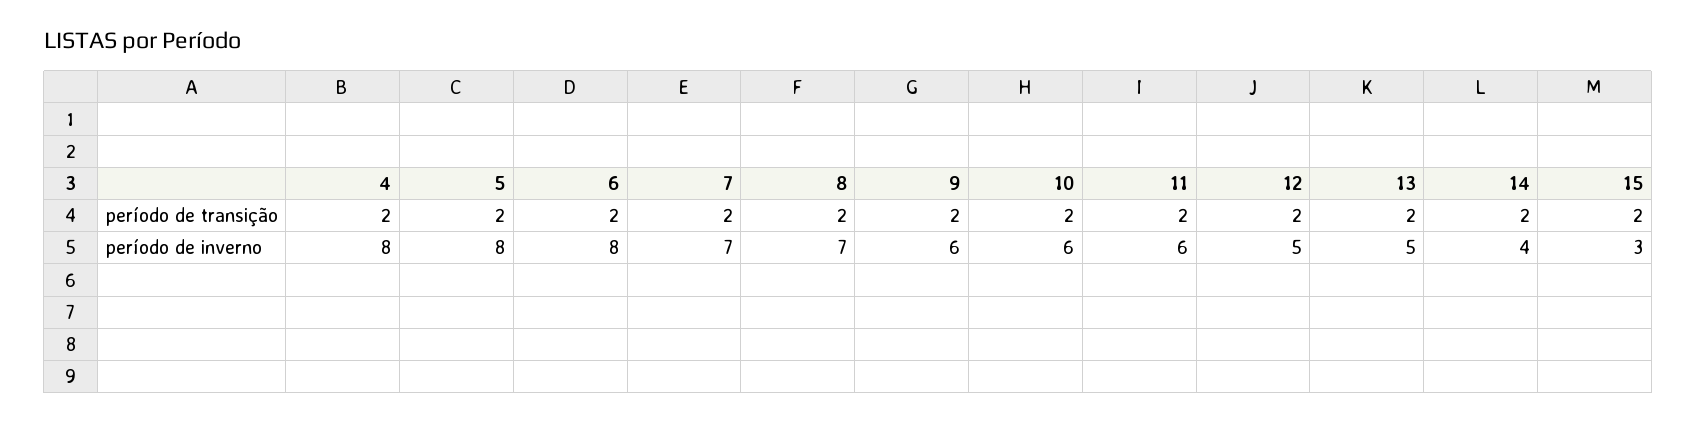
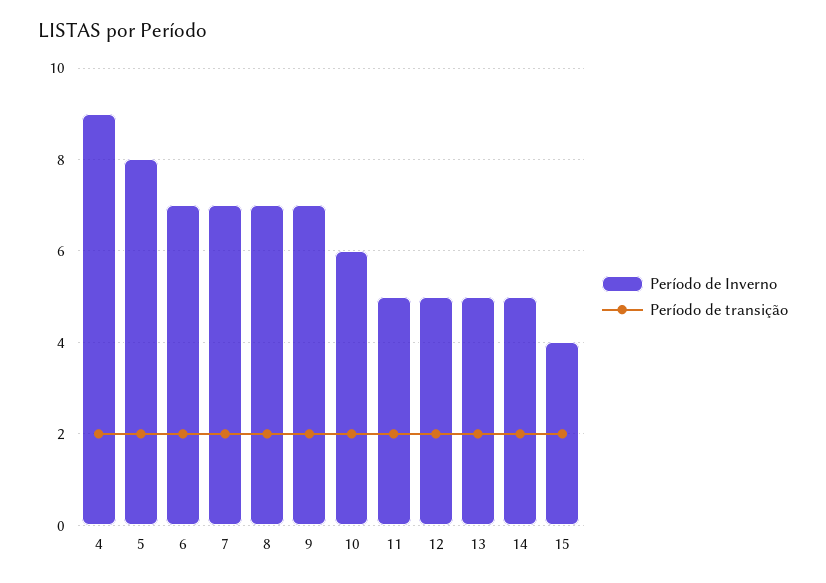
período de inverno, 4: 8 -> 9
período de inverno, 6: 8 -> 7
período de inverno, 9: 6 -> 7
período de inverno, 11: 6 -> 5
período de inverno, 14: 4 -> 5
período de inverno, 15: 3 -> 4

